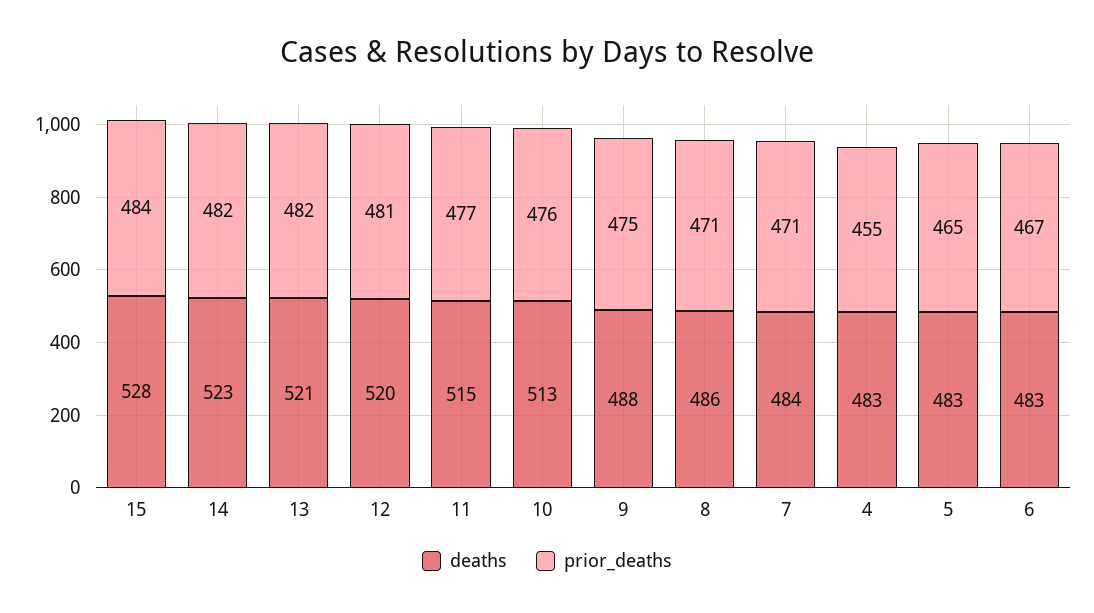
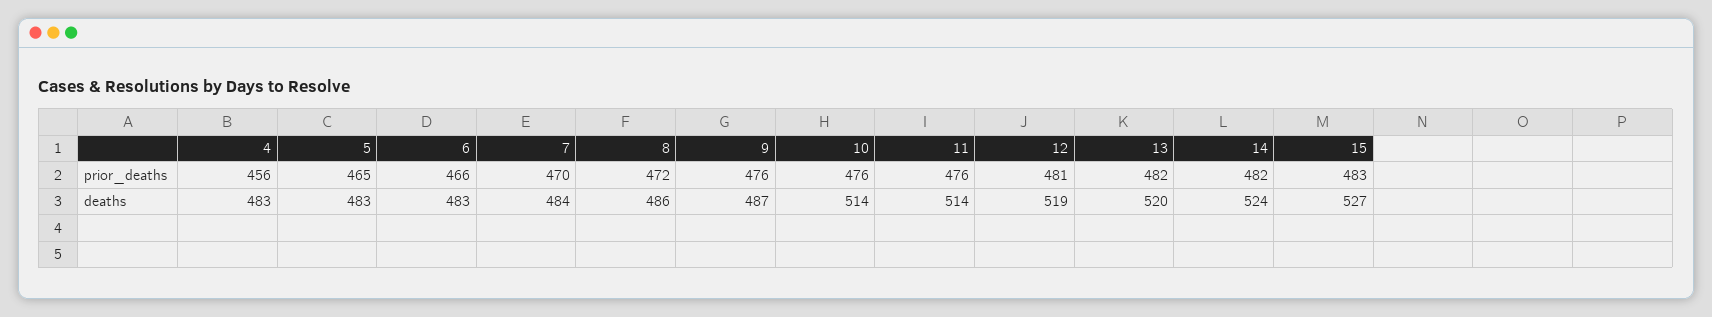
deaths, 15: 528 -> 527
prior_deaths, 15: 484 -> 483
deaths, 14: 523 -> 524
deaths, 13: 521 -> 520
deaths, 12: 520 -> 519
deaths, 11: 515 -> 514
prior_deaths, 11: 477 -> 476
deaths, 10: 513 -> 514
deaths, 9: 488 -> 487
prior_deaths, 9: 475 -> 476
prior_deaths, 8: 471 -> 472
prior_deaths, 7: 471 -> 470
prior_deaths, 4: 455 -> 456
prior_deaths, 6: 467 -> 466

